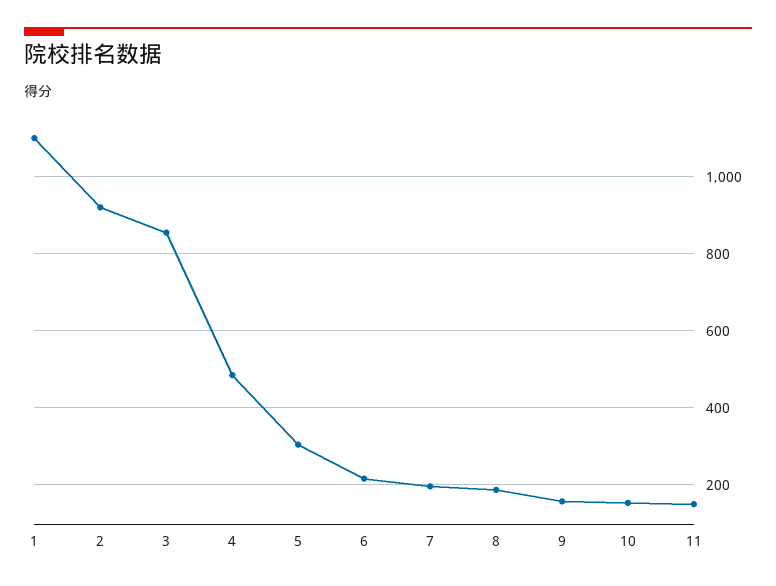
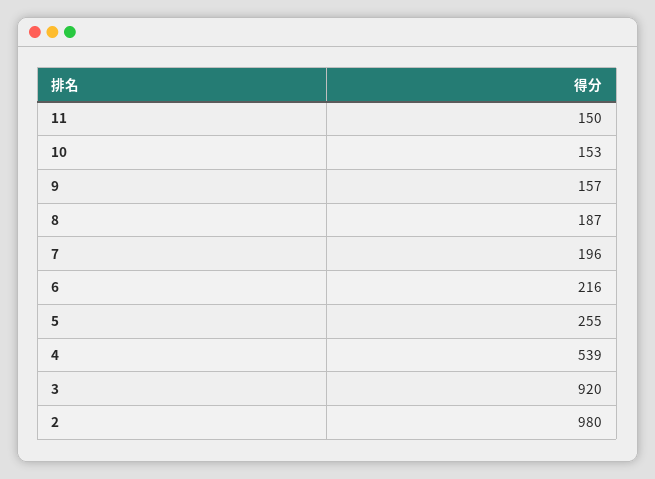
1: 1100 -> none
2: 920 -> 980
3: 860 -> 920
4: 480 -> 539
5: 300 -> 255

